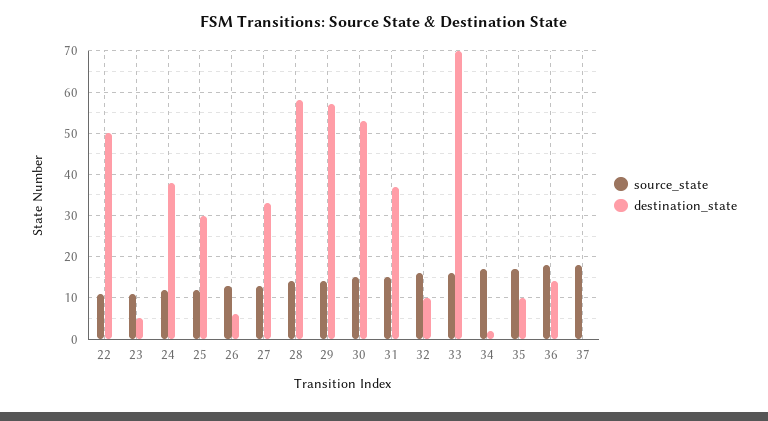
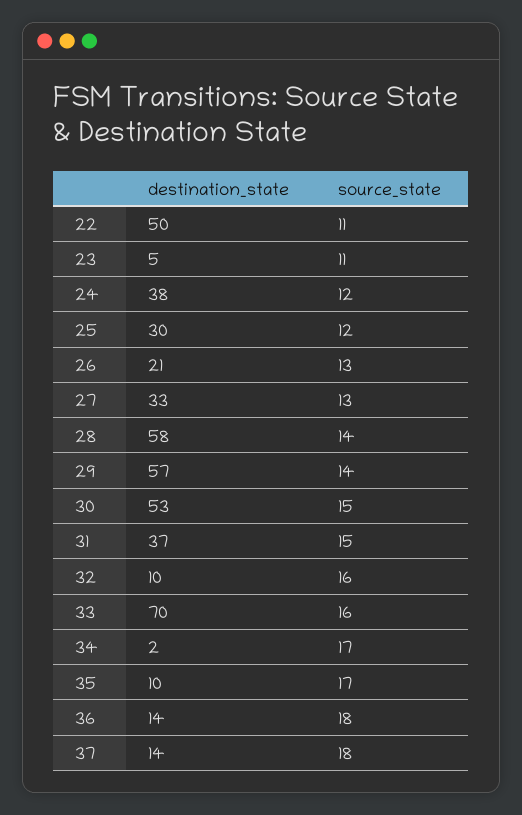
destination_state, 26: 5 -> 21
destination_state, 37: 0 -> 14

